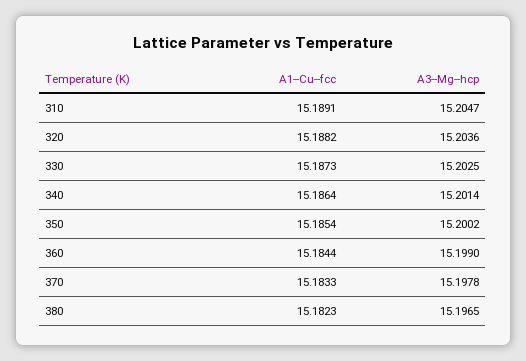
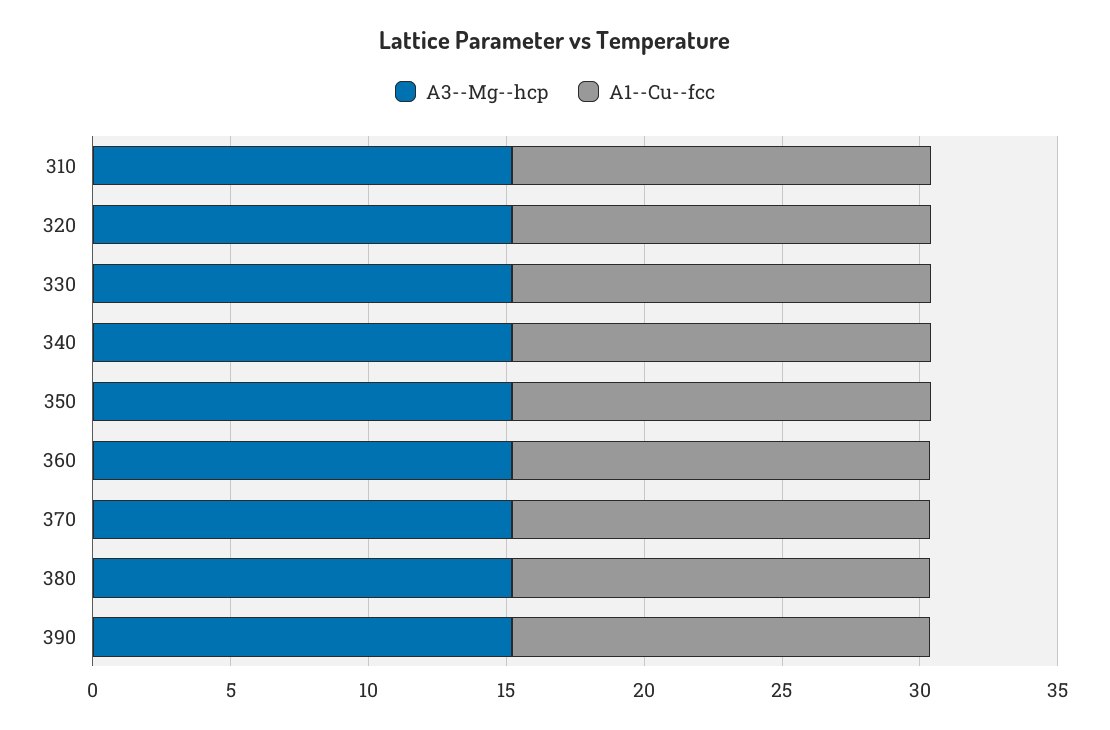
A3--Mg--hcp, 390: none -> 15
A1--Cu--fcc, 390: none -> 15

